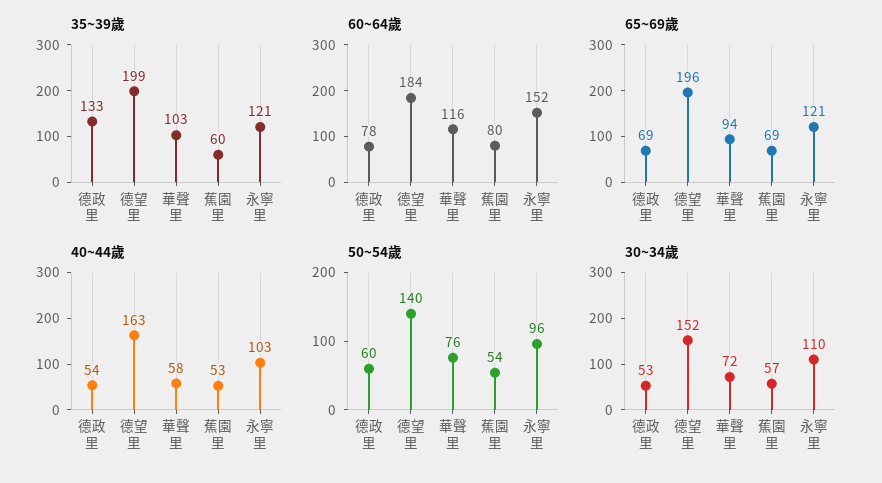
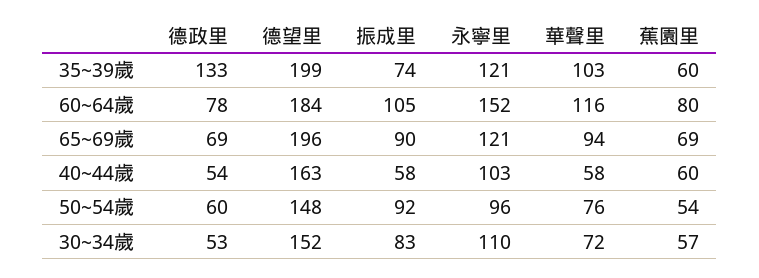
40~44歲, 蕉園里: 53 -> 60
50~54歲, 德望里: 140 -> 148
35~39歲, 振成里: none -> 74
60~64歲, 振成里: none -> 105
65~69歲, 振成里: none -> 90
40~44歲, 振成里: none -> 58
50~54歲, 振成里: none -> 92
30~34歲, 振成里: none -> 83

